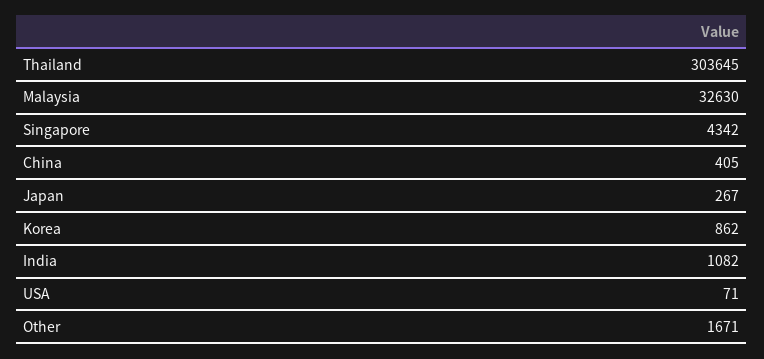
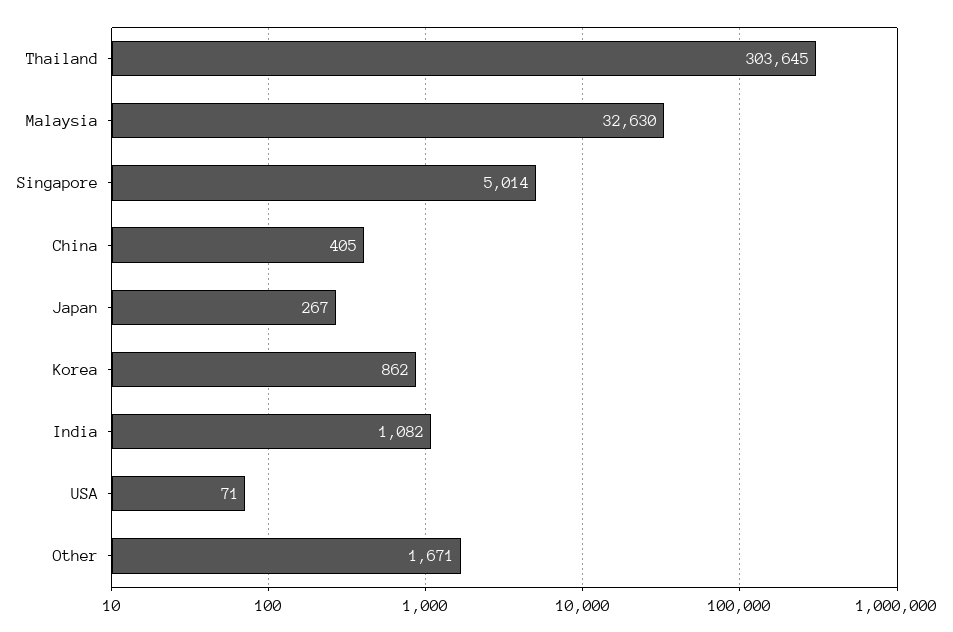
Singapore: 4342 -> 5014

